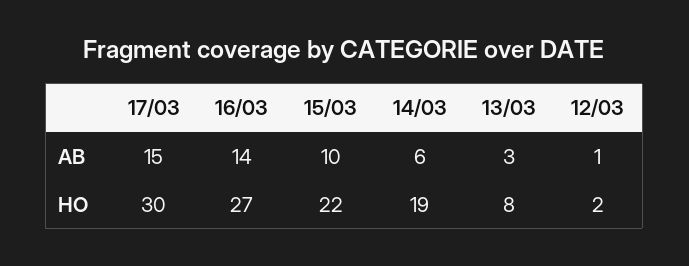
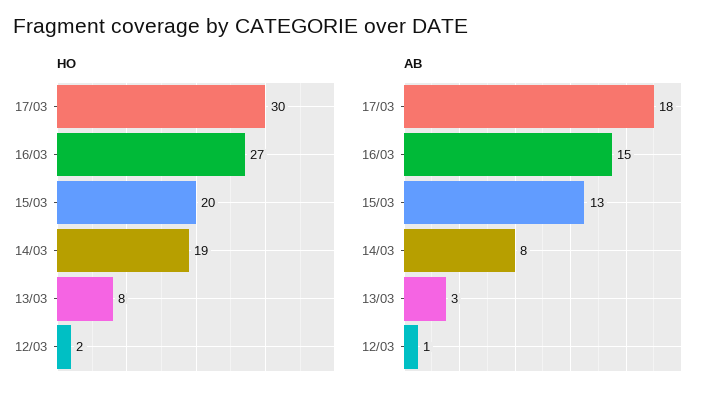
AB, 17/03: 15 -> 18
AB, 16/03: 14 -> 15
AB, 15/03: 10 -> 13
AB, 14/03: 6 -> 8
HO, 15/03: 22 -> 20

